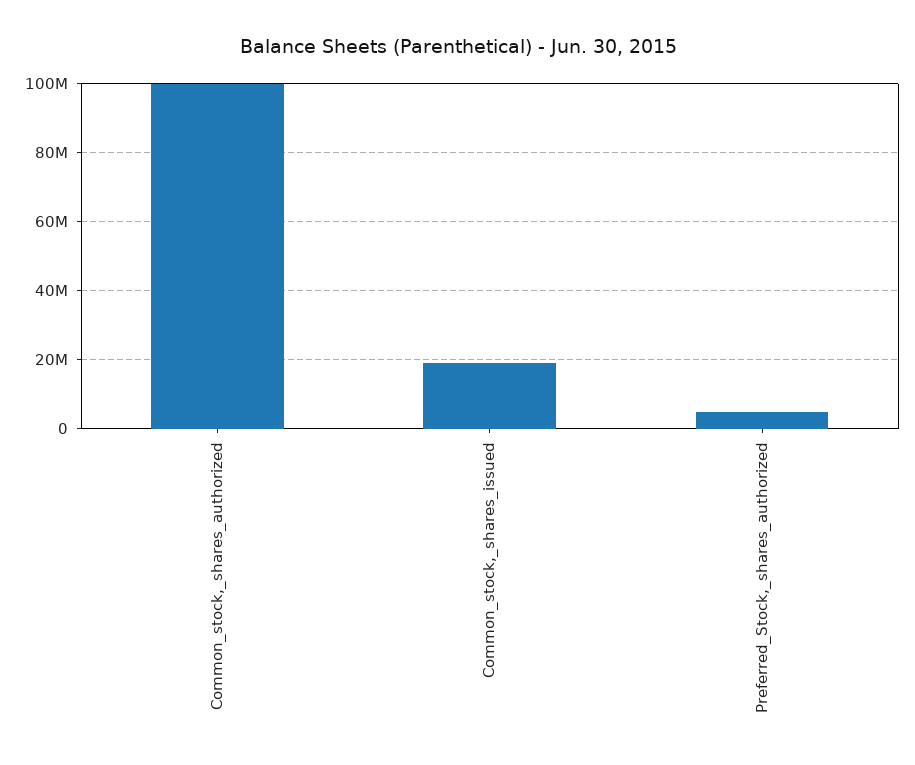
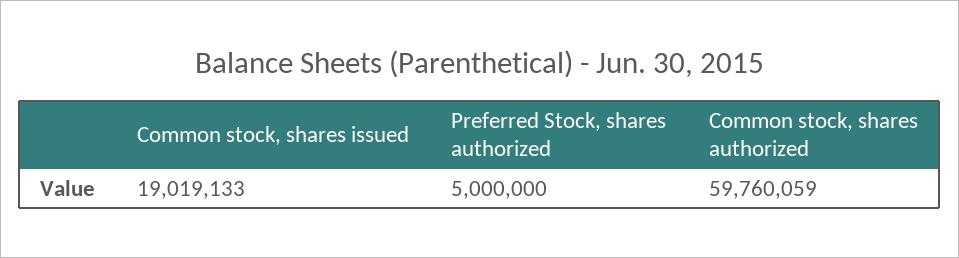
Common_stock,_shares_authorized: 100000000 -> 59760059

